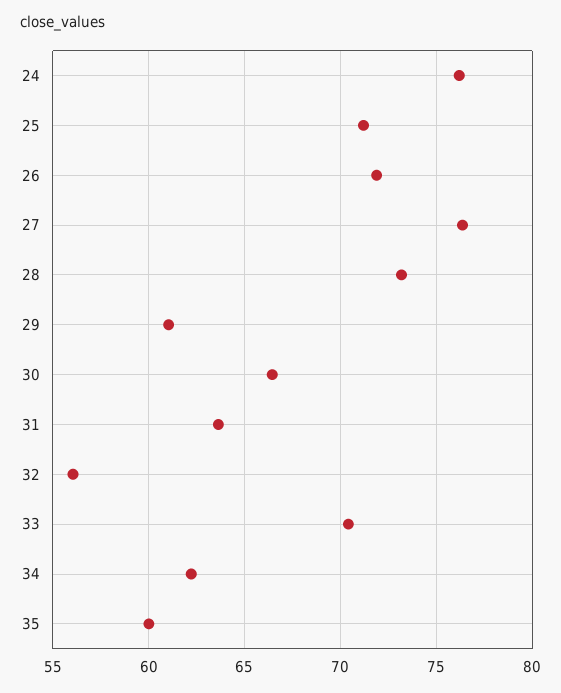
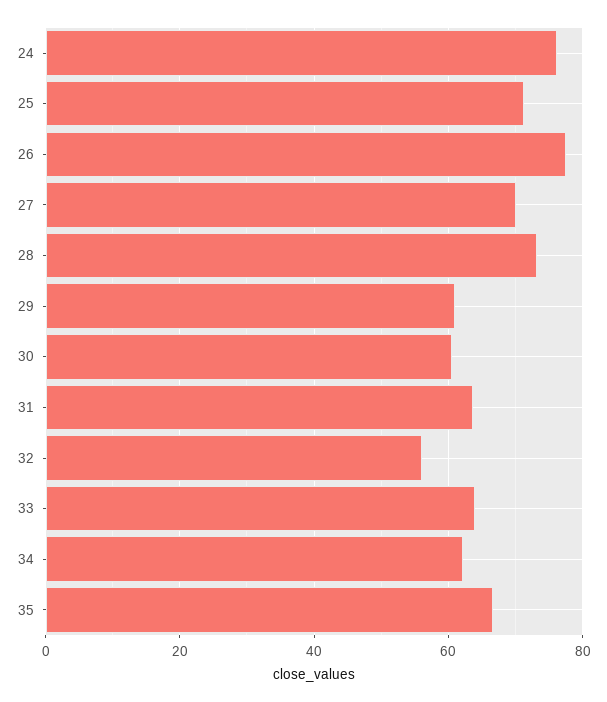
26: 72 -> 78
27: 76.5 -> 70
30: 66.5 -> 60
33: 70.5 -> 64
35: 60 -> 66

